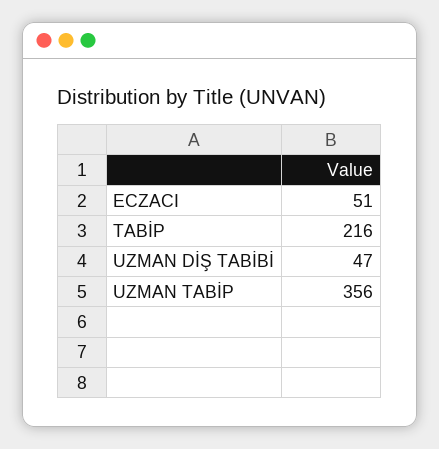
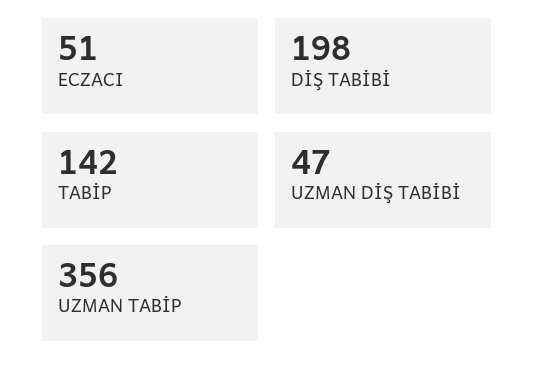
TABİP: 216 -> 142
DİŞ TABİBİ: none -> 198

